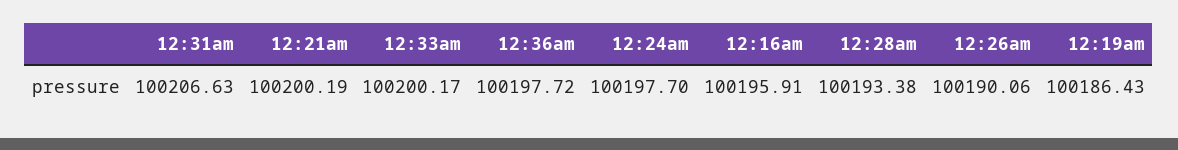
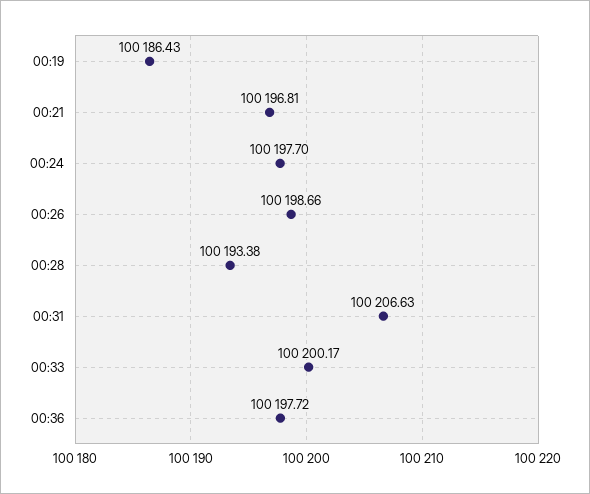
12:21am: 100200.19 -> 100196.81
12:16am: 100195.91 -> none
12:26am: 100190.06 -> 100198.66

